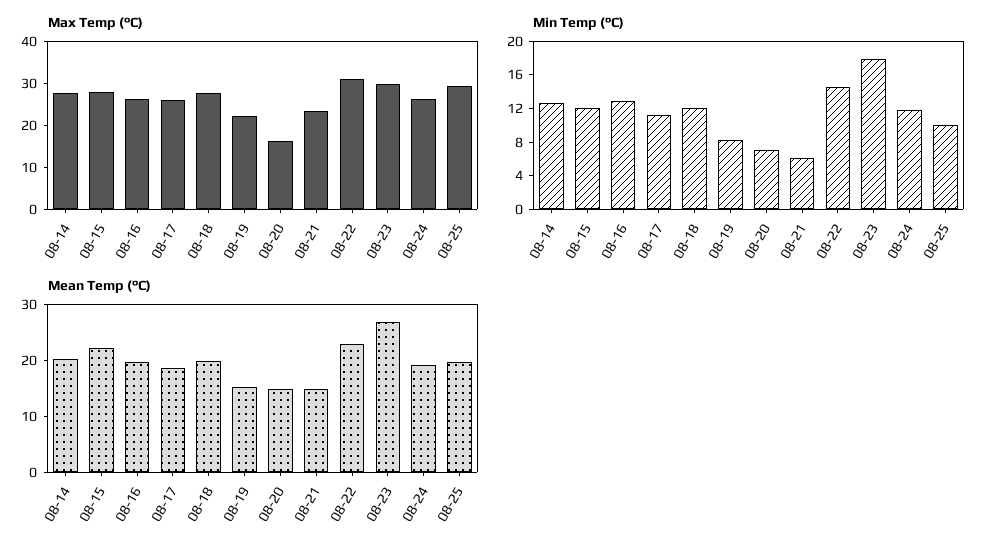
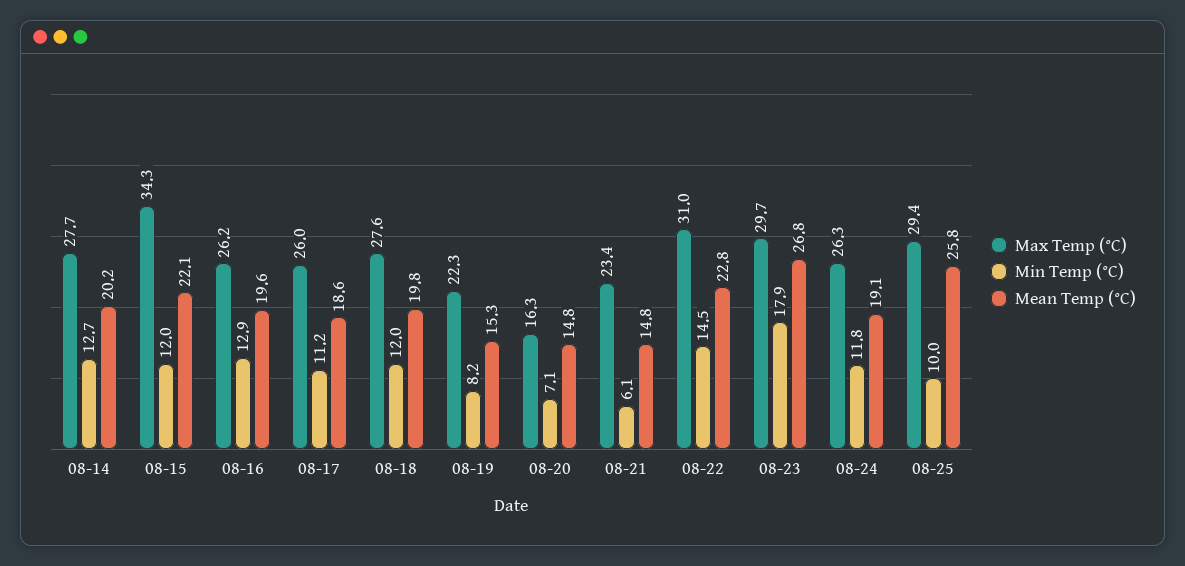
Max Temp (°C), 08-15: 28 -> 34.3
Mean Temp (°C), 08-25: 20 -> 25.8

